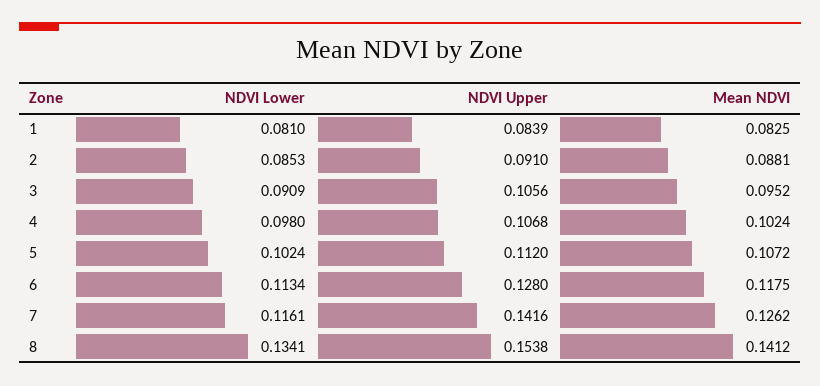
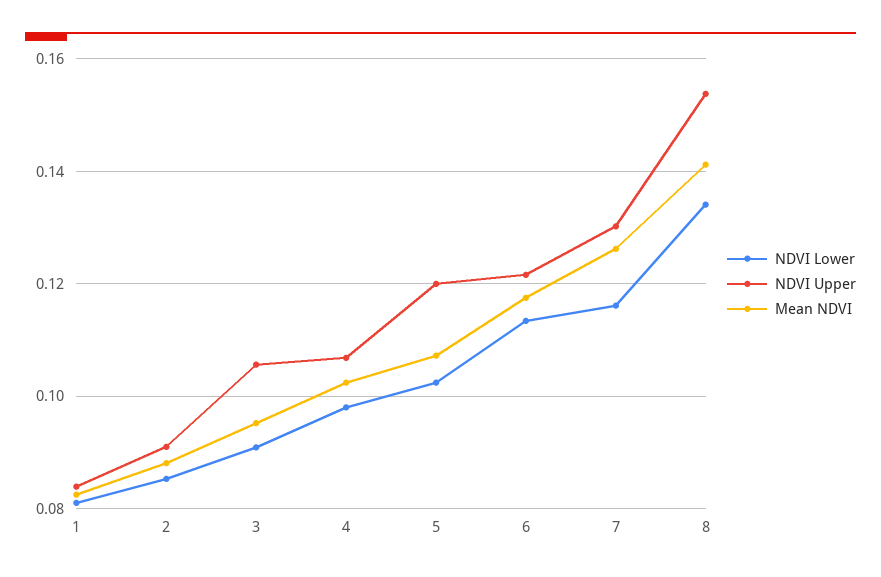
NDVI Upper, 5: 0.112 -> 0.12
NDVI Upper, 6: 0.128 -> 0.122
NDVI Upper, 7: 0.1416 -> 0.13

